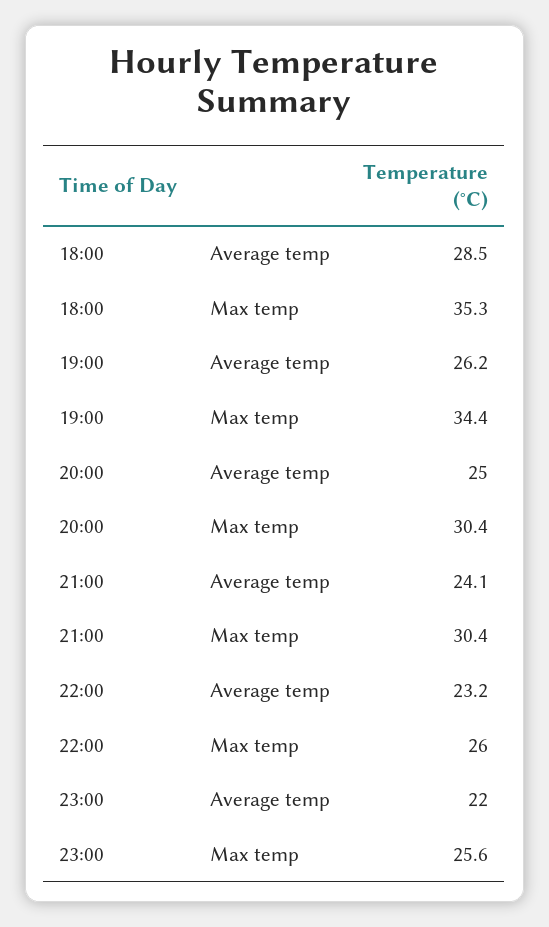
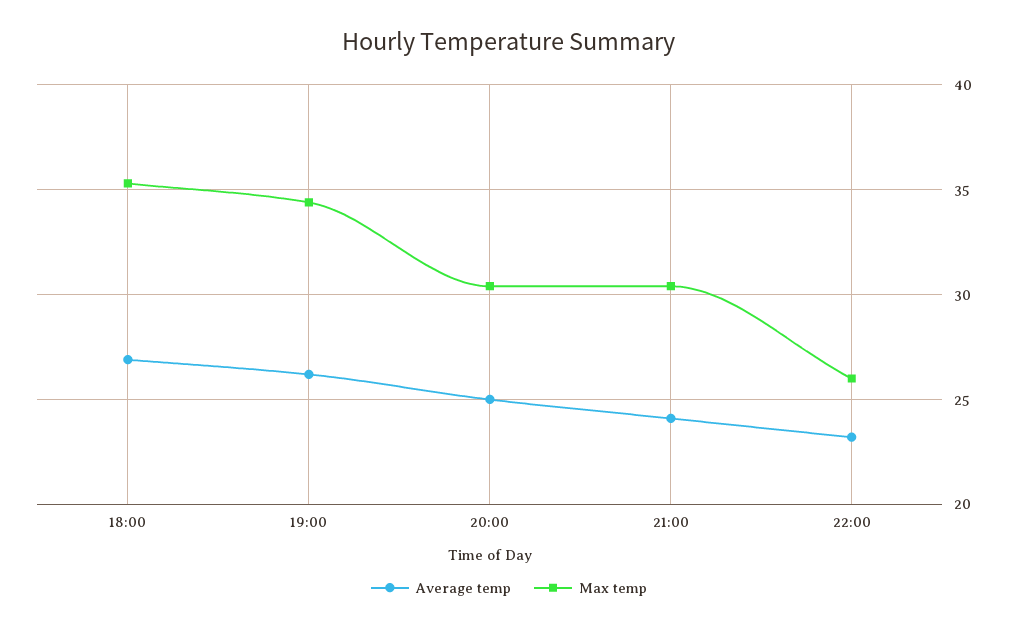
Average temp, 18:00: 28.5 -> 27
Average temp, 23:00: 22 -> none
Max temp, 23:00: 25.6 -> none

